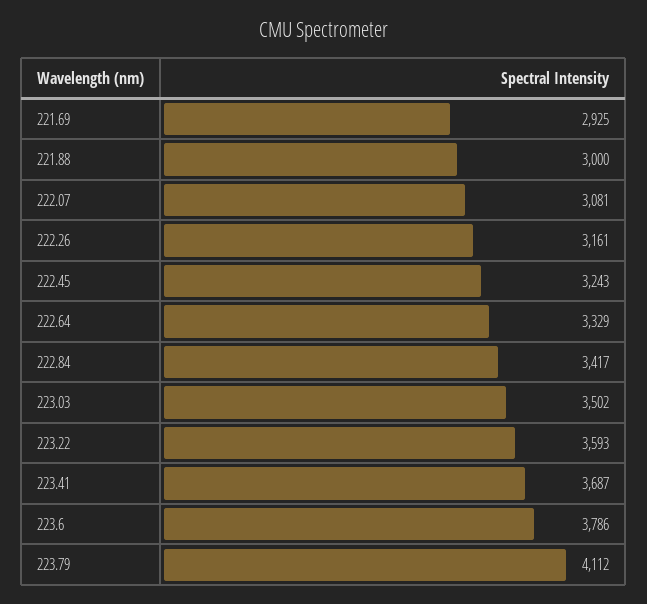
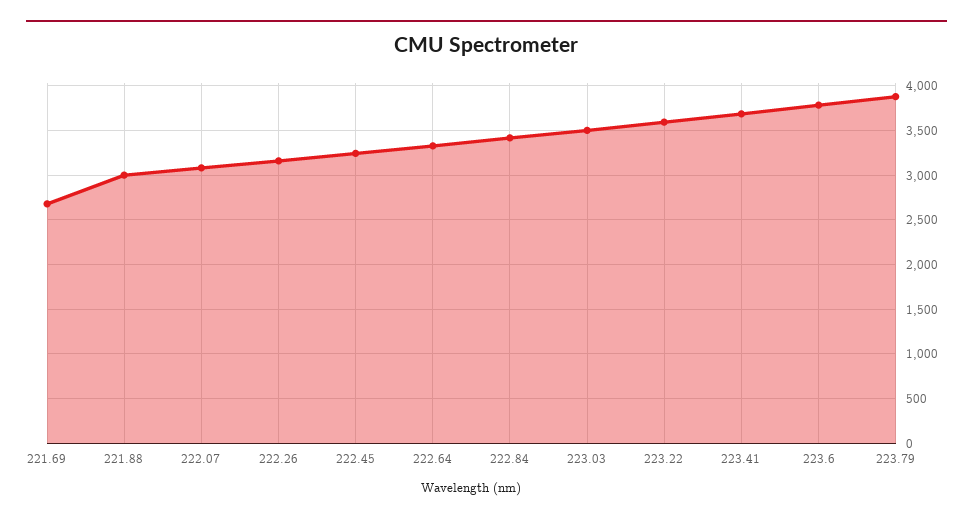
221.69: 2925 -> 2700
223.79: 4112 -> 3900

